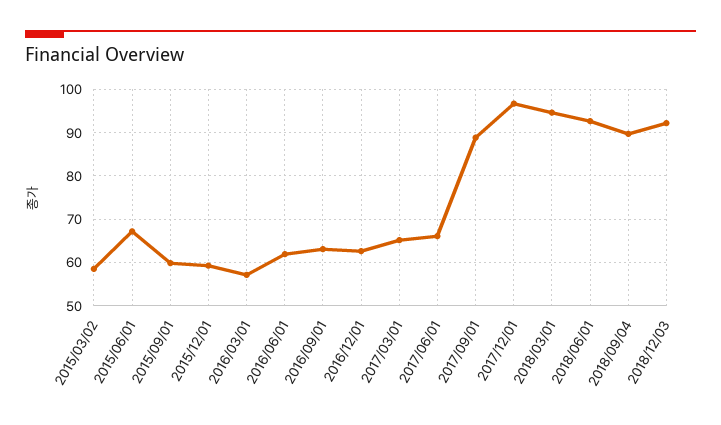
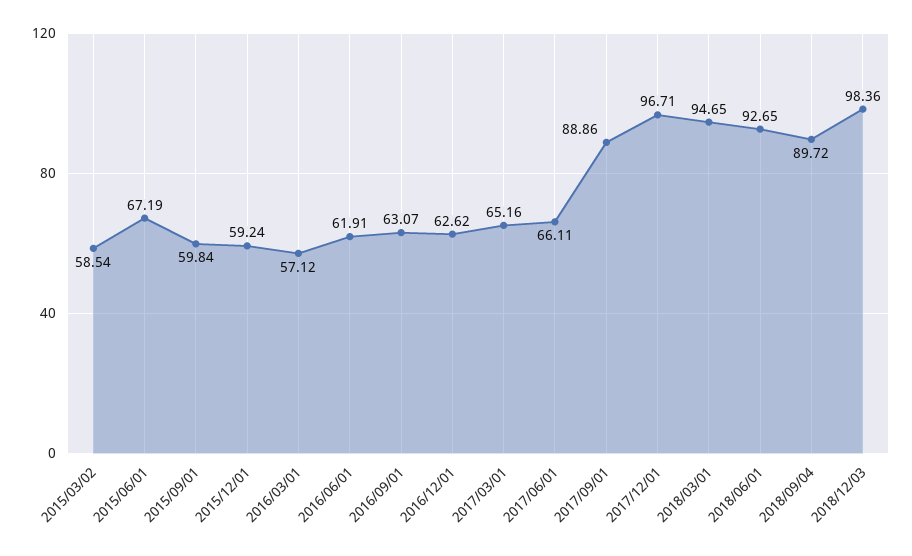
2018/12/03: 92 -> 98.36

